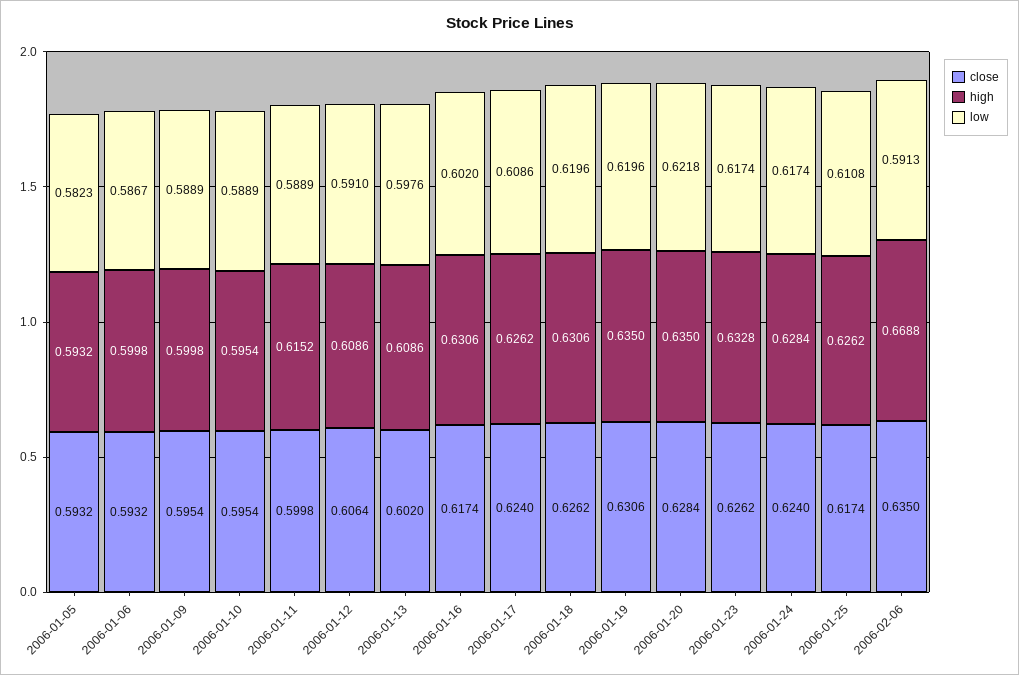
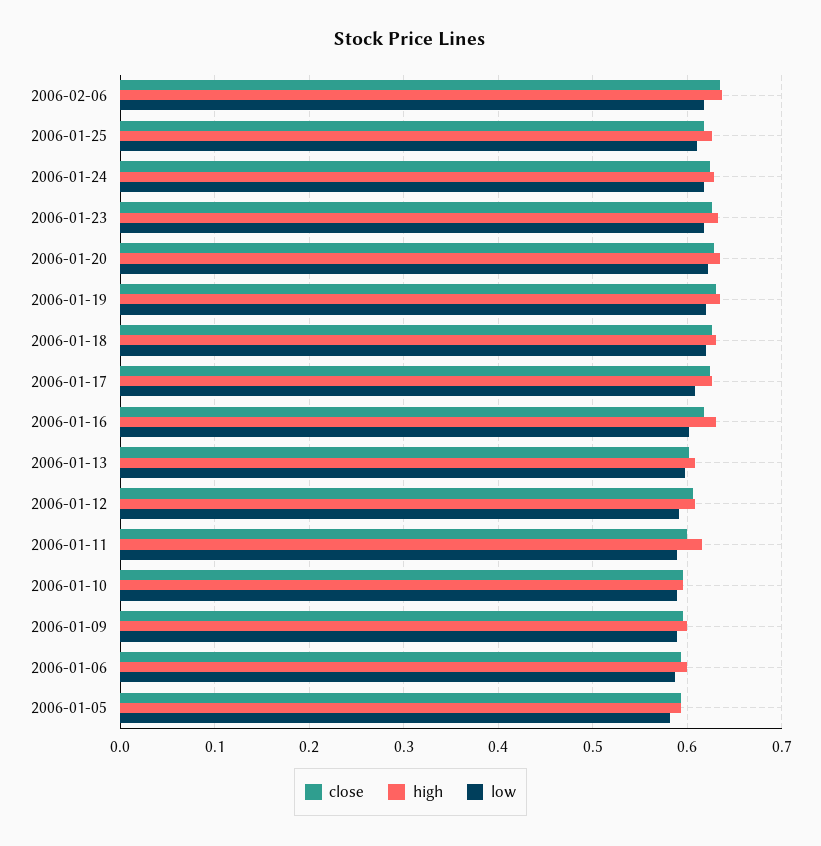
high, 2006-02-06: 0.6688 -> 0.64
low, 2006-02-06: 0.5913 -> 0.62

